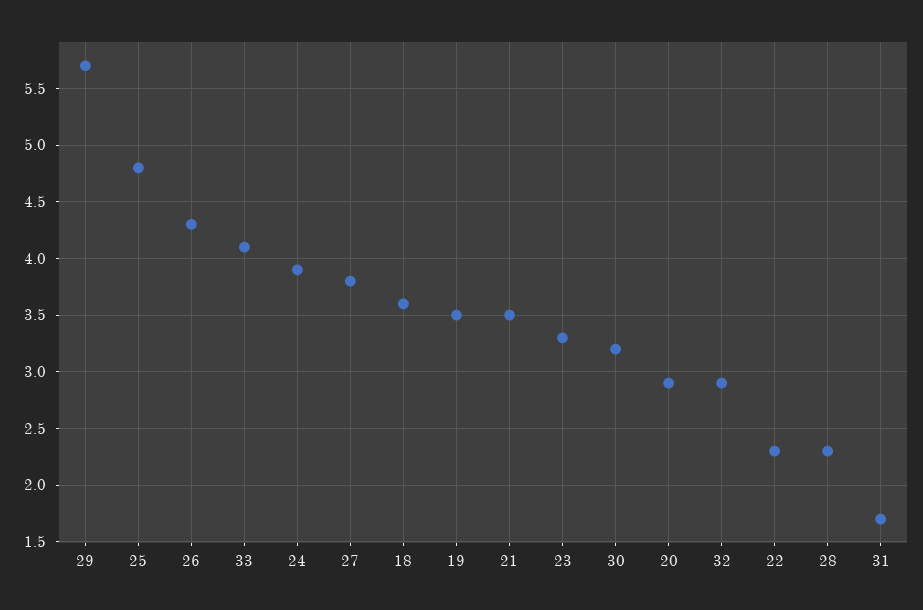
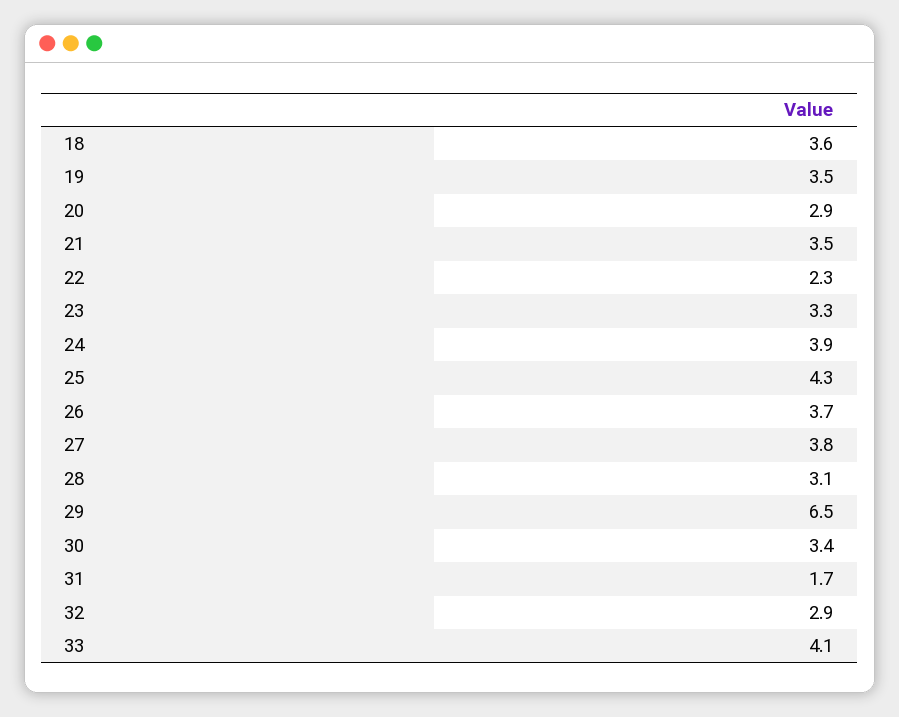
29: 5.7 -> 6.5
25: 4.8 -> 4.3
26: 4.3 -> 3.7
30: 3.2 -> 3.4
28: 2.3 -> 3.1

